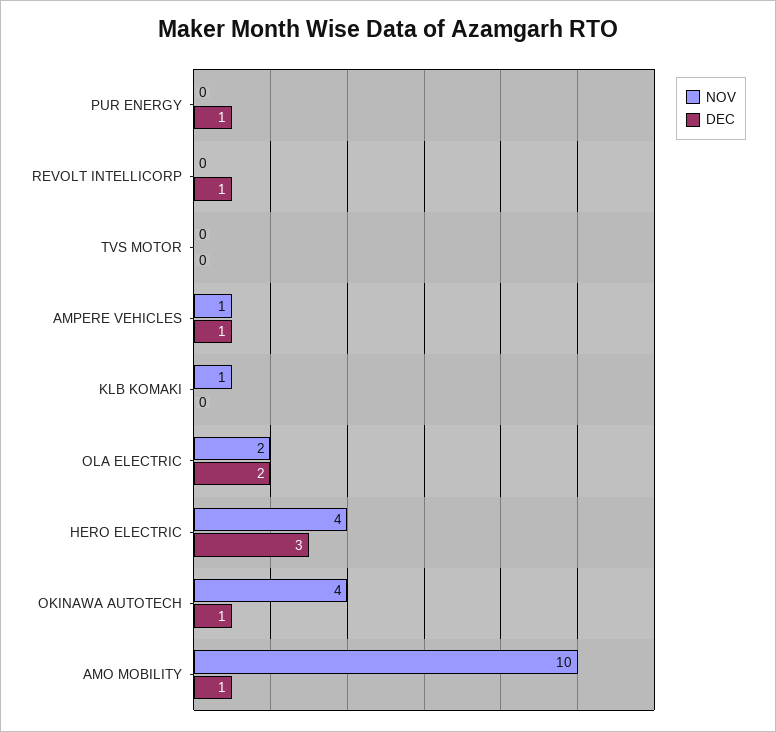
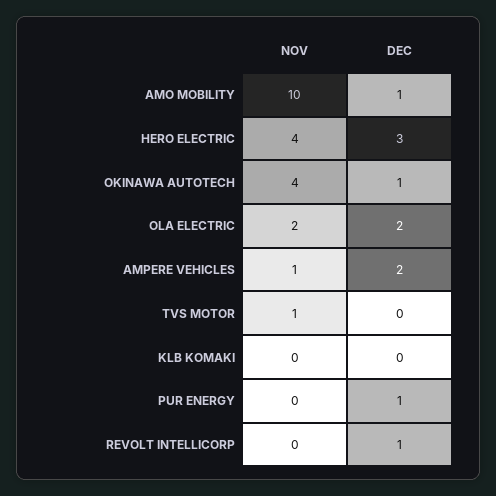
NOV, TVS MOTOR: 0 -> 1
DEC, AMPERE VEHICLES: 1 -> 2
NOV, KLB KOMAKI: 1 -> 0

